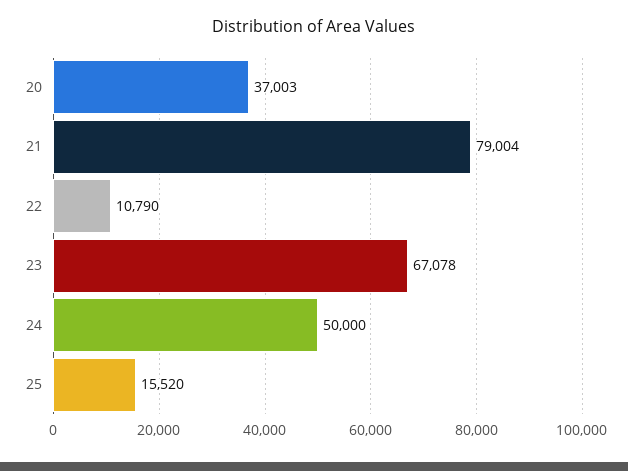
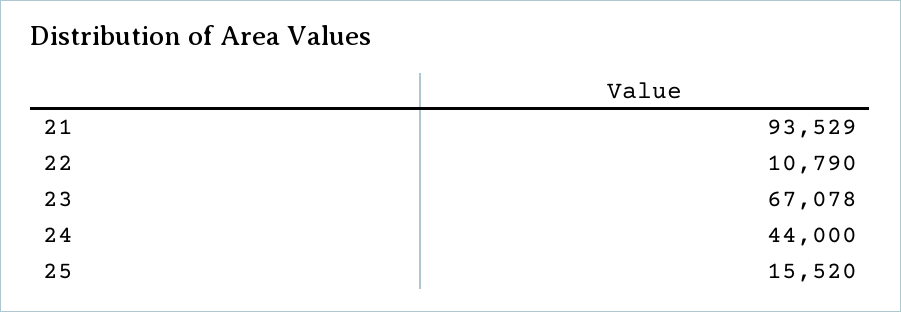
20: 37003 -> none
21: 79004 -> 93529
24: 50000 -> 44000

